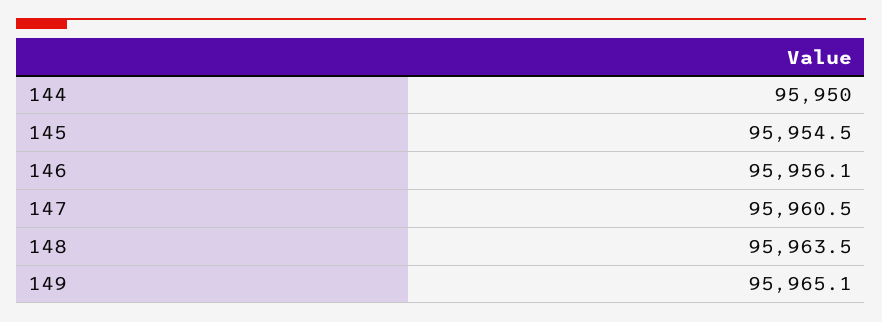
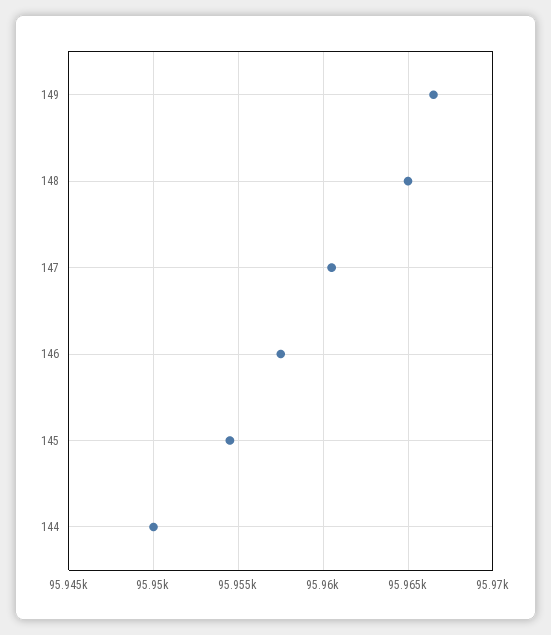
146: 95956.1 -> 95957.5
148: 95963.5 -> 95965
149: 95965.1 -> 95966.5

